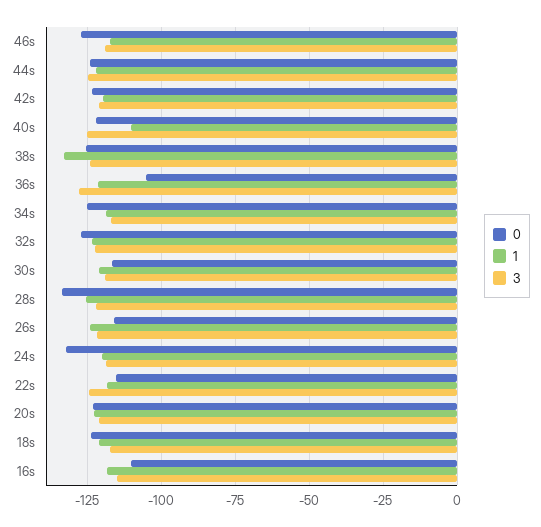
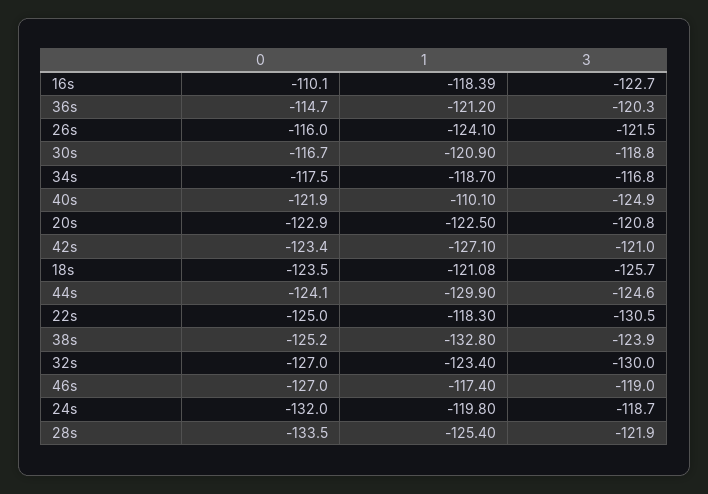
1, 44s: -122.5 -> -129.9
1, 42s: -120 -> -127.1
0, 36s: -105 -> -114.7
3, 36s: -127.5 -> -120.3
0, 34s: -125 -> -117.5
3, 32s: -122.5 -> -130
0, 22s: -115 -> -125
3, 22s: -125 -> -130.5
3, 18s: -117.5 -> -125.7
3, 16s: -115 -> -122.7

